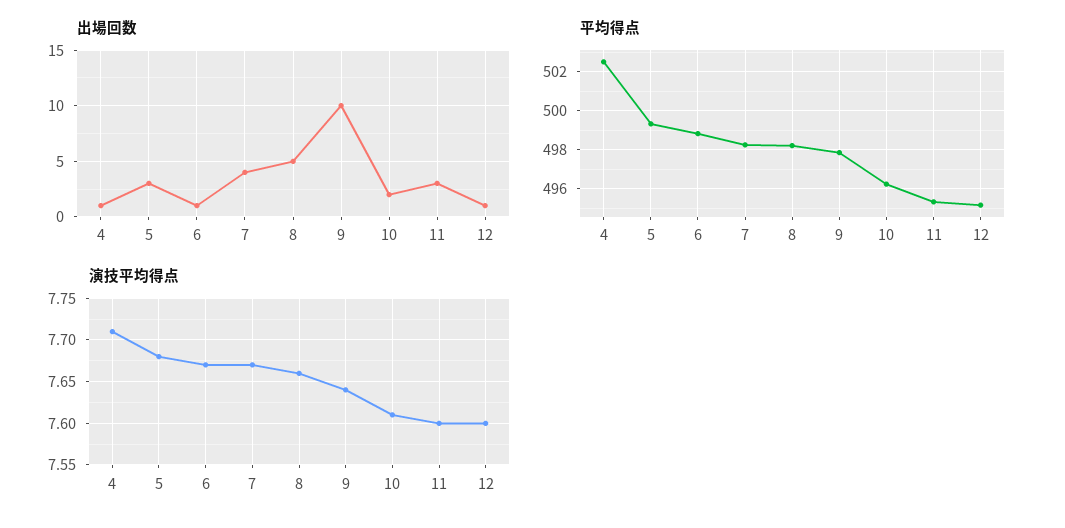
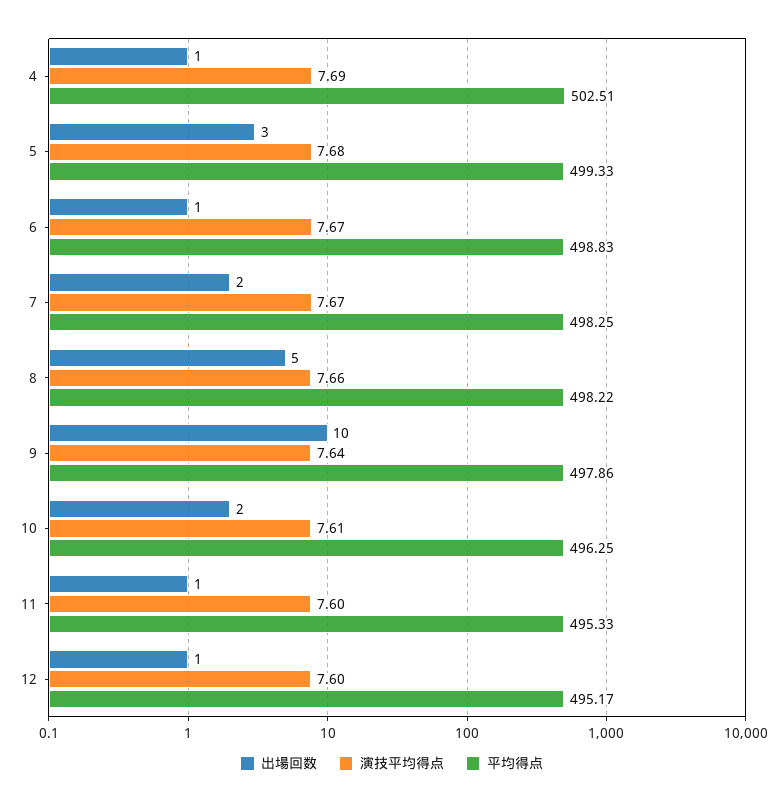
出場回数, 7: 4 -> 2
出場回数, 11: 3 -> 1
演技平均得点, 4: 7.71 -> 7.69

